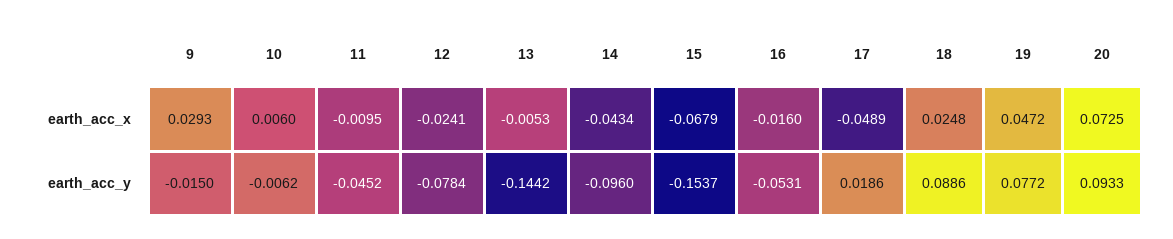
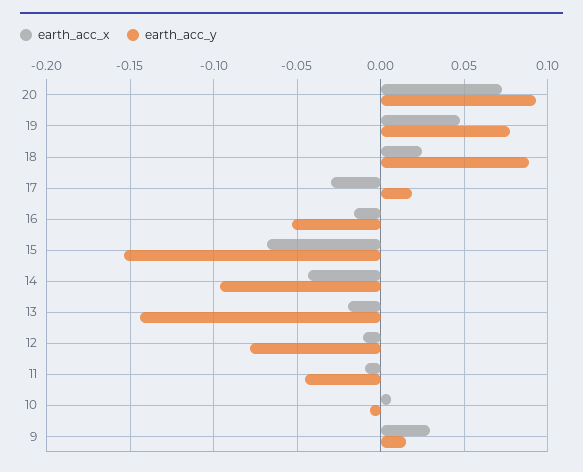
earth_acc_x, 12: -0.0241 -> -0.01
earth_acc_x, 13: -0.0053 -> -0.02
earth_acc_x, 17: -0.0489 -> -0.03
earth_acc_y, 9: -0.015 -> 0.015

